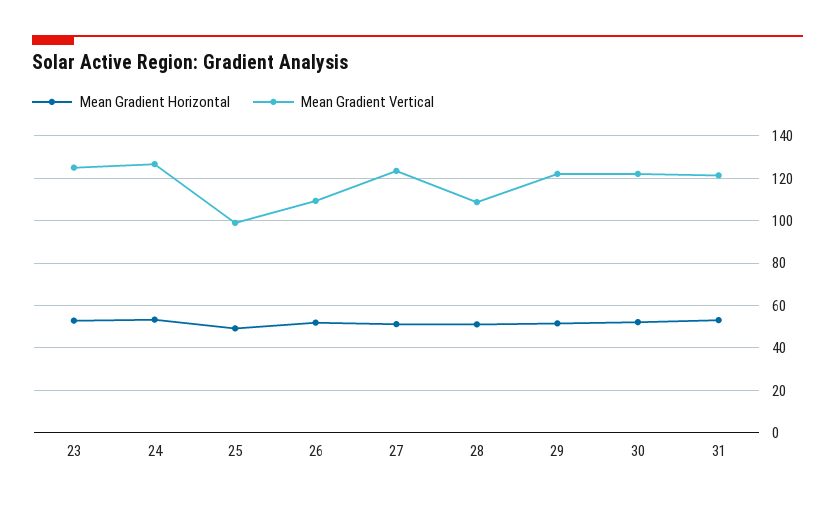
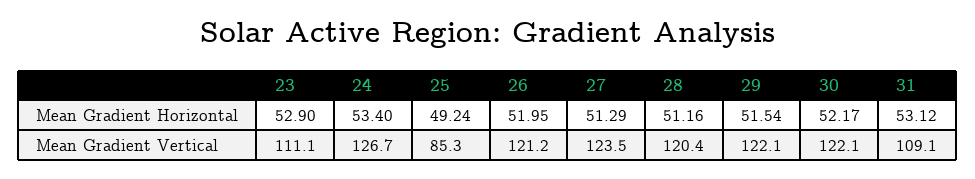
Mean Gradient Vertical, 23: 125 -> 111.1
Mean Gradient Vertical, 25: 100 -> 85.3
Mean Gradient Vertical, 26: 110 -> 121.2
Mean Gradient Vertical, 28: 110 -> 120.4
Mean Gradient Vertical, 31: 120 -> 109.1

